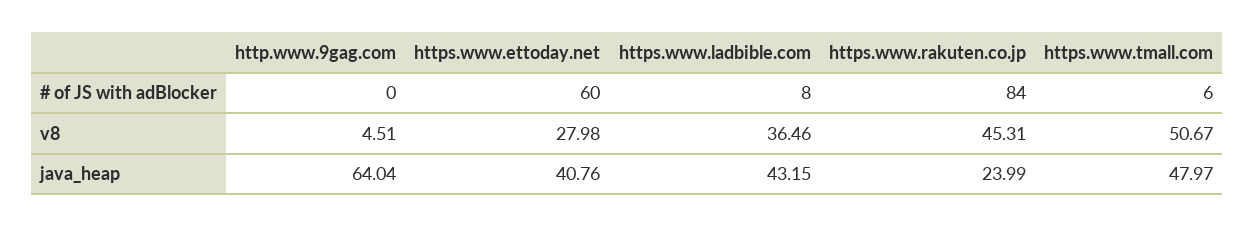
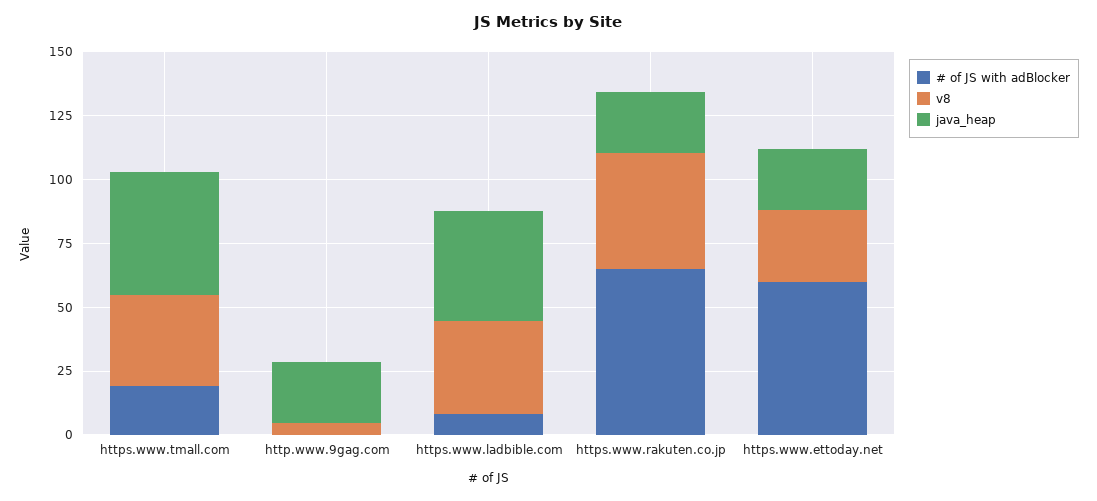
# of JS with adBlocker, https.www.rakuten.co.jp: 84 -> 65
# of JS with adBlocker, https.www.tmall.com: 6 -> 20
v8, https.www.tmall.com: 50.67 -> 35
java_heap, http.www.9gag.com: 64.04 -> 25
java_heap, https.www.ettoday.net: 40.76 -> 25

